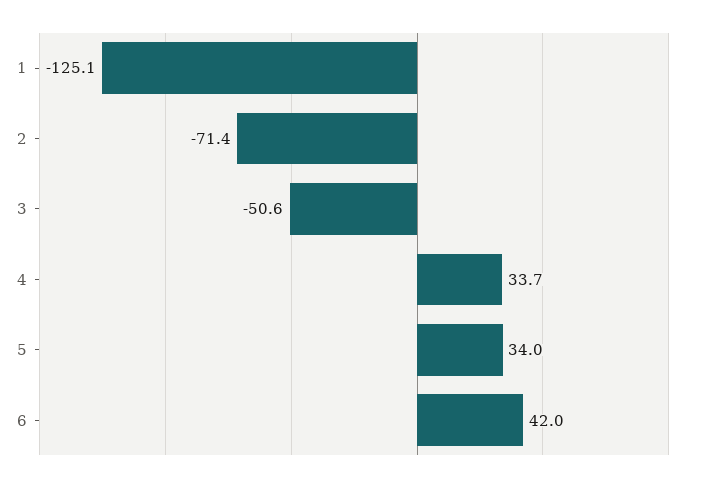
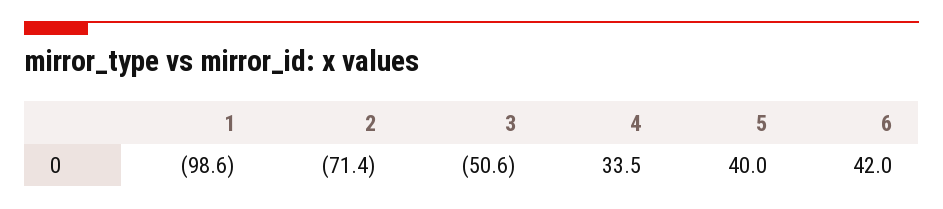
1: -125.1 -> -98.6
4: 33.7 -> 33.5
5: 34 -> 40

